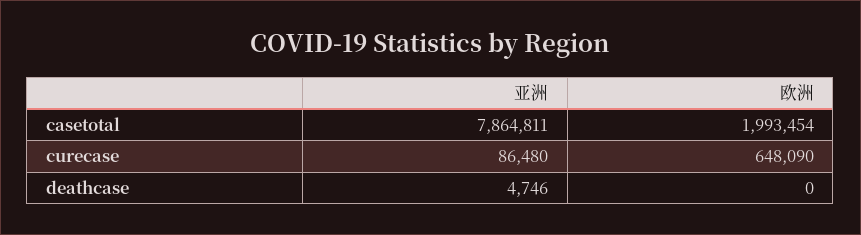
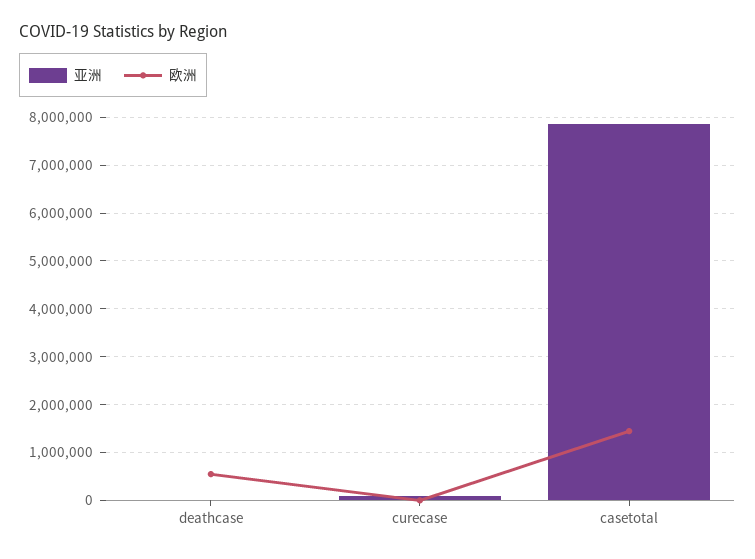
欧洲, casetotal: 1993454 -> 1400000
欧洲, curecase: 648090 -> 0
欧洲, deathcase: 0 -> 600000

